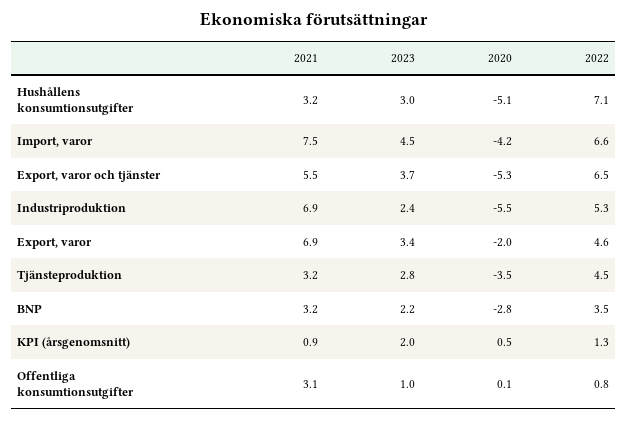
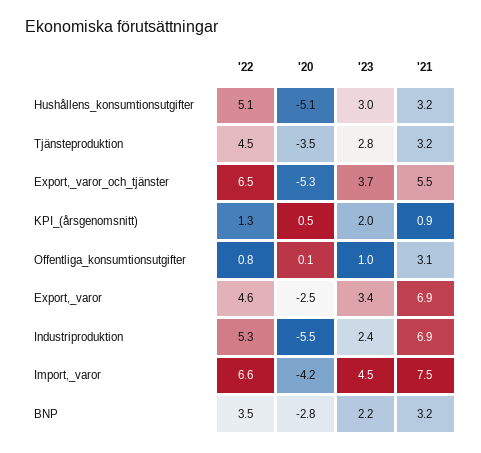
2022, Hushållens konsumtionsutgifter: 7.1 -> 5.1
2020, Export, varor: -2 -> -2.5

